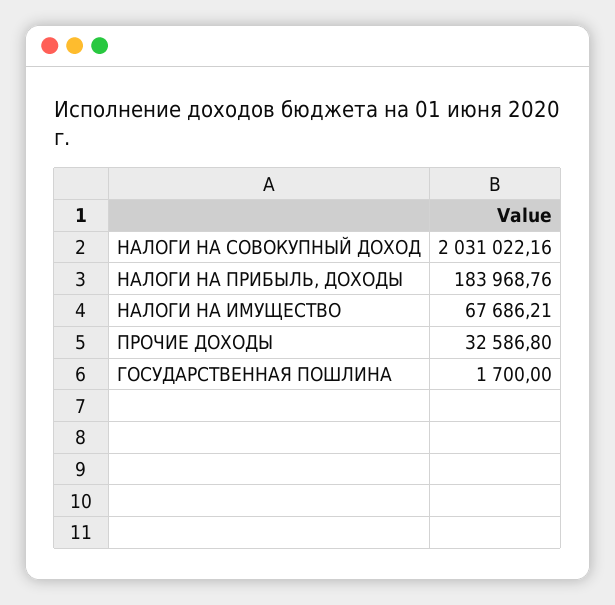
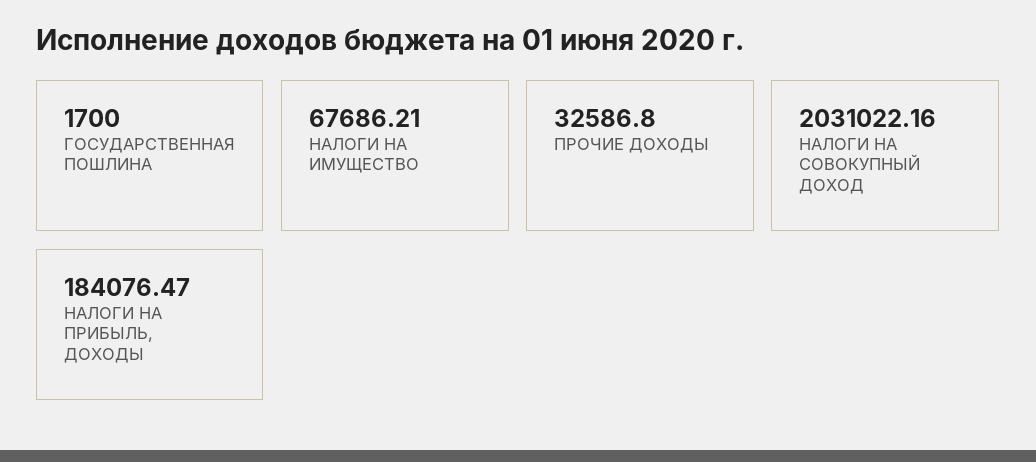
НАЛОГИ НА ПРИБЫЛЬ, ДОХОДЫ: 183968.76 -> 184076.47

